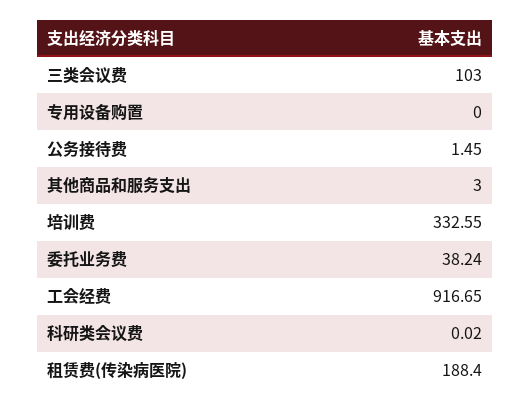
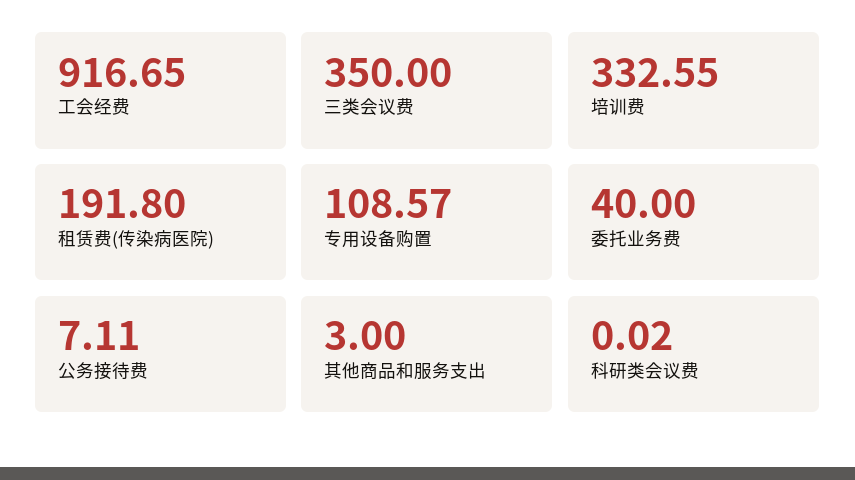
三类会议费: 103 -> 350
专用设备购置: 0 -> 108.57
公务接待费: 1.45 -> 7.11
委托业务费: 38.24 -> 40
租赁费(传染病医院): 188.4 -> 191.8

